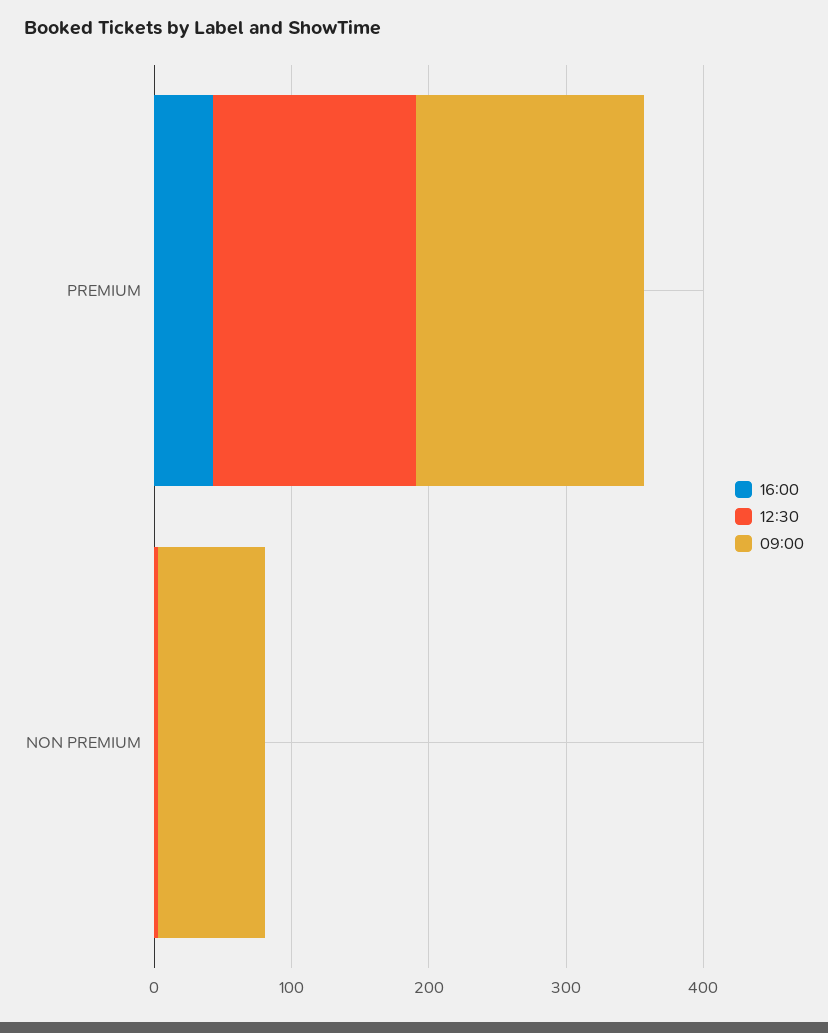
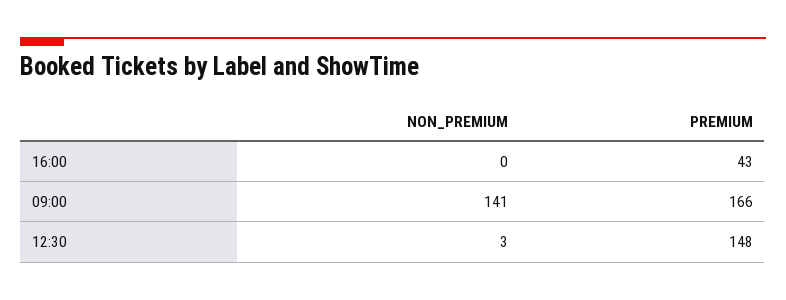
09:00, NON PREMIUM: 80 -> 141

